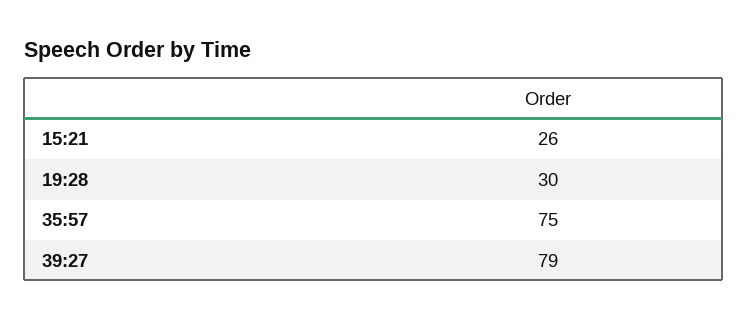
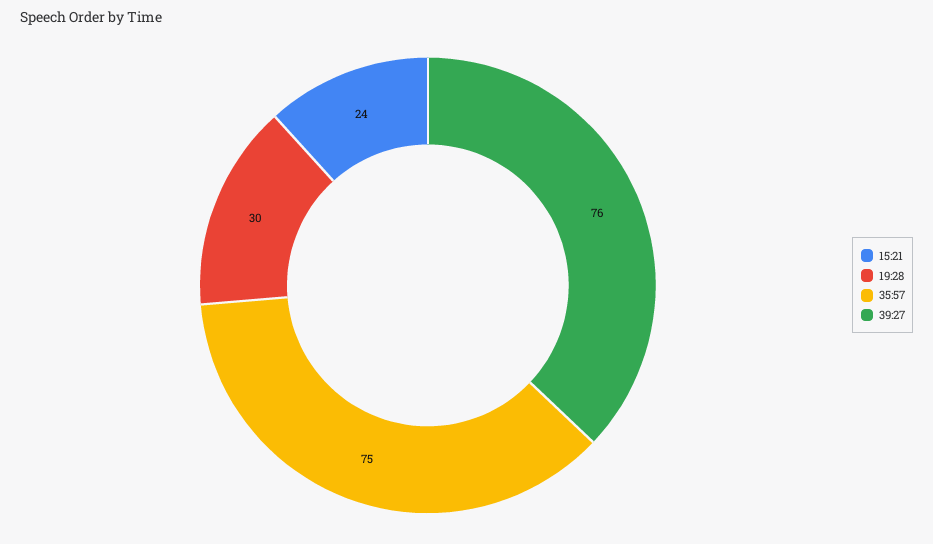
15:21: 26 -> 24
39:27: 79 -> 76

